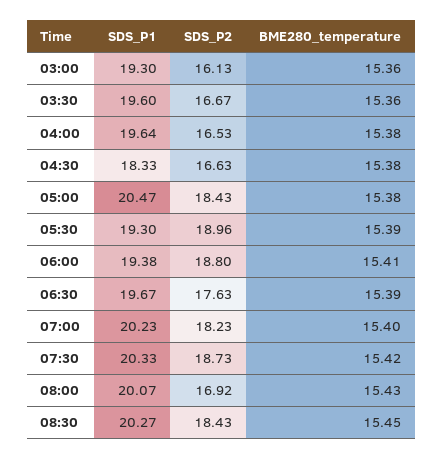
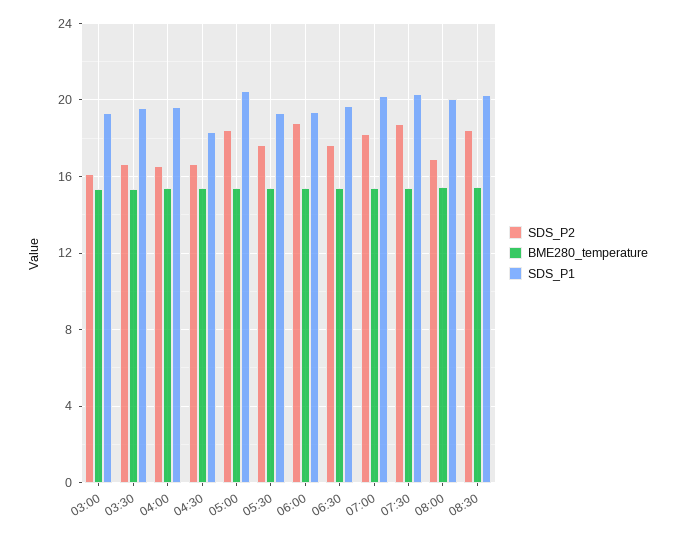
SDS_P2, 05:30: 18.96 -> 17.5

